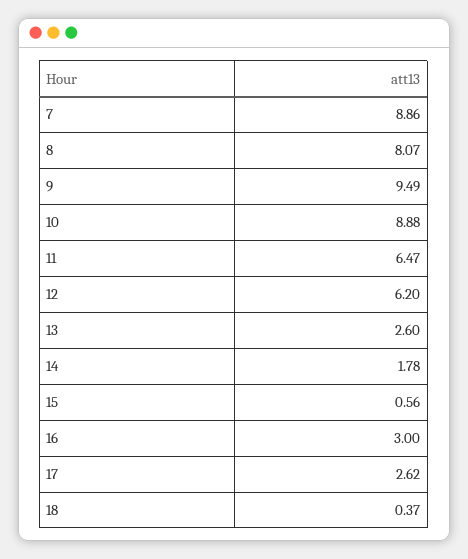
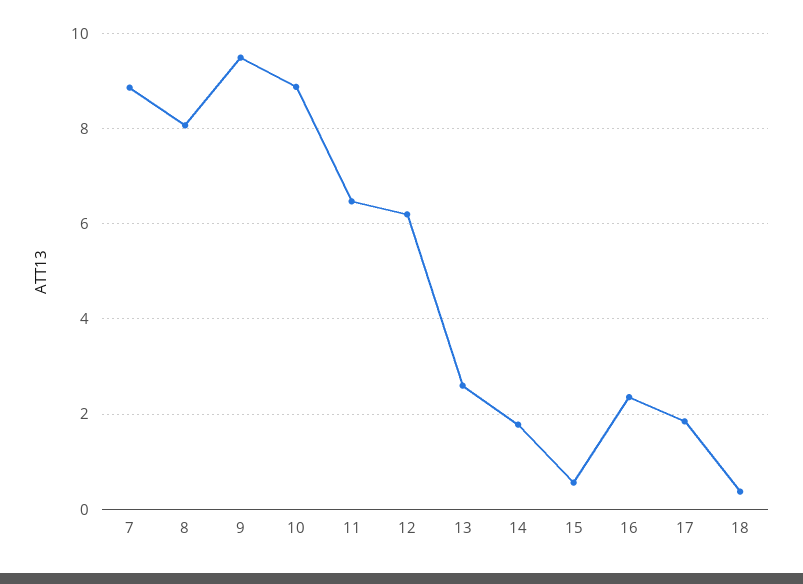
16: 3 -> 2.4
17: 2.62 -> 1.8

